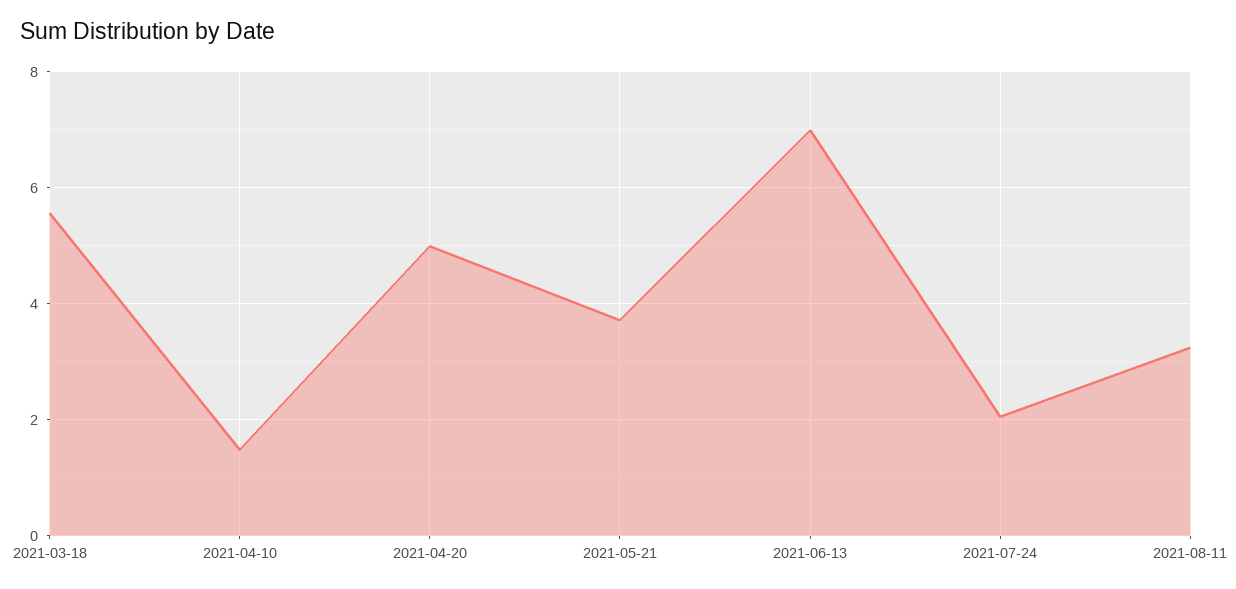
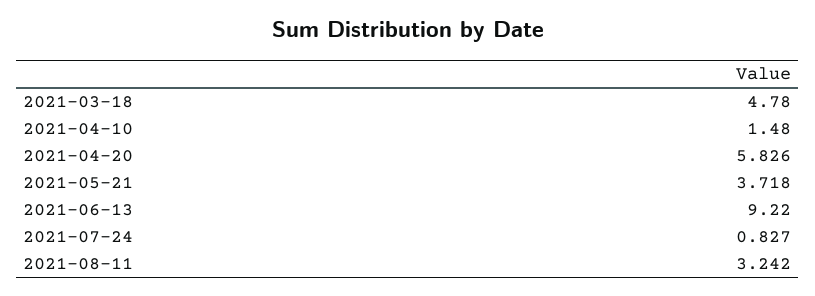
2021-03-18: 5.6 -> 4.78
2021-04-20: 5 -> 5.826
2021-06-13: 7 -> 9.22
2021-07-24: 2 -> 0.827

